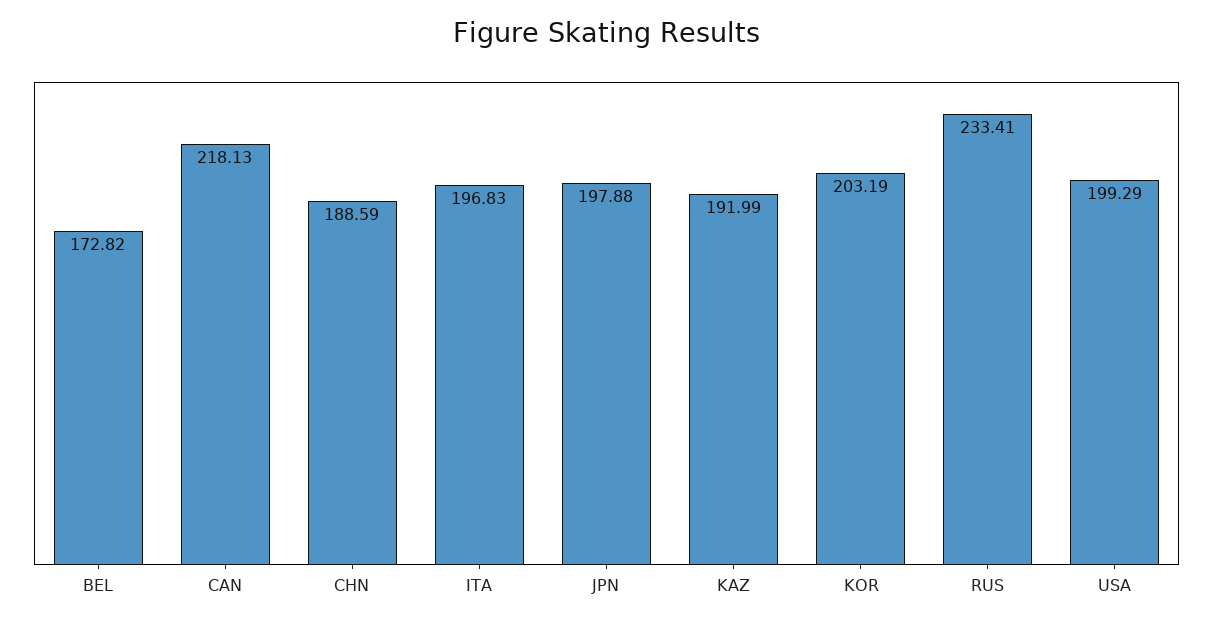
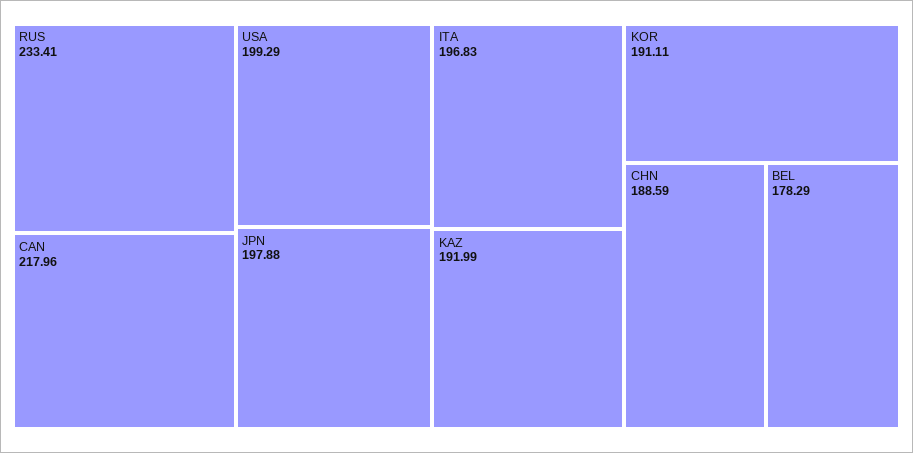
BEL: 172.82 -> 178.29
CAN: 218.13 -> 217.96
KOR: 203.19 -> 191.11

